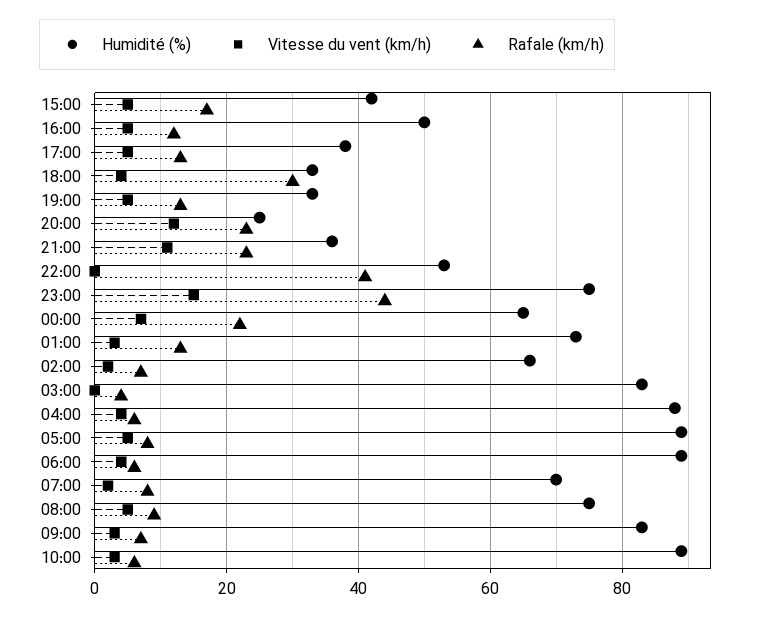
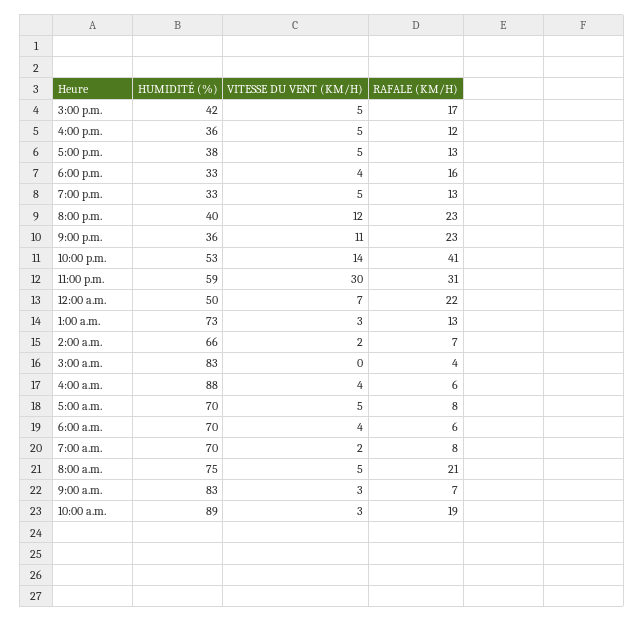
Humidité (%), 16:00: 50 -> 36
Rafale (km/h), 18:00: 30 -> 16
Humidité (%), 20:00: 25 -> 40
Vitesse du vent (km/h), 22:00: 0 -> 14
Humidité (%), 23:00: 75 -> 59
Vitesse du vent (km/h), 23:00: 15 -> 30
Rafale (km/h), 23:00: 45 -> 31
Humidité (%), 00:00: 65 -> 50
Humidité (%), 05:00: 90 -> 70
Humidité (%), 06:00: 90 -> 70
Rafale (km/h), 08:00: 10 -> 21
Rafale (km/h), 10:00: 5 -> 19

